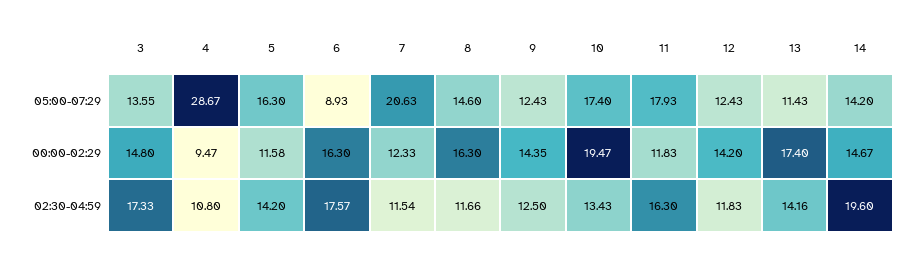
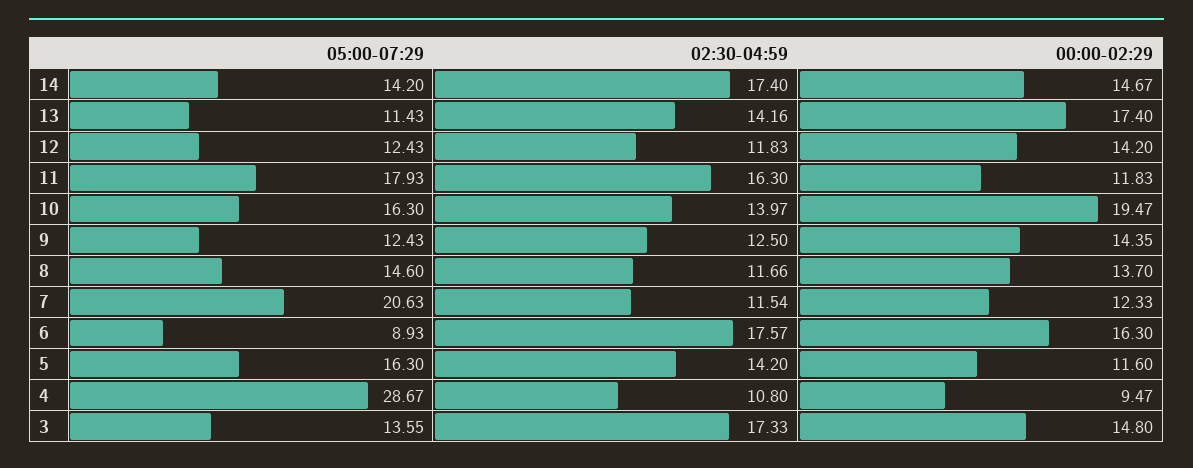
10, 05:00-07:29: 17.4 -> 16.3
5, 00:00-02:29: 11.58 -> 11.6
8, 00:00-02:29: 16.3 -> 13.7
10, 02:30-04:59: 13.43 -> 13.97
14, 02:30-04:59: 19.6 -> 17.4

